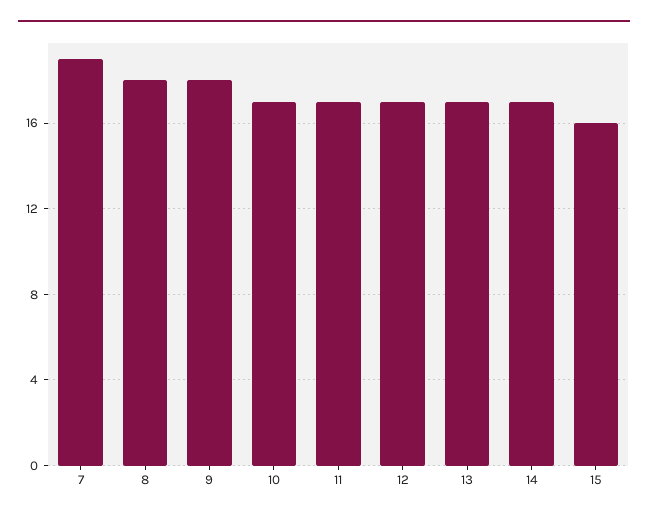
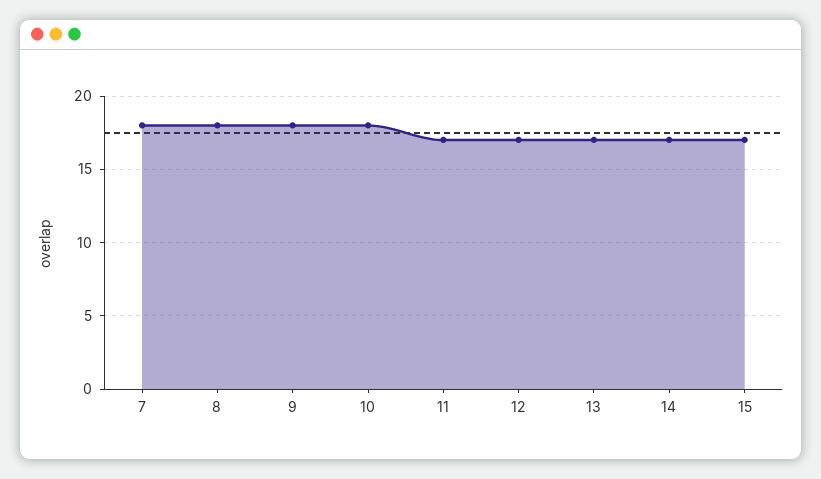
7: 19 -> 18
10: 17 -> 18
15: 16 -> 17

